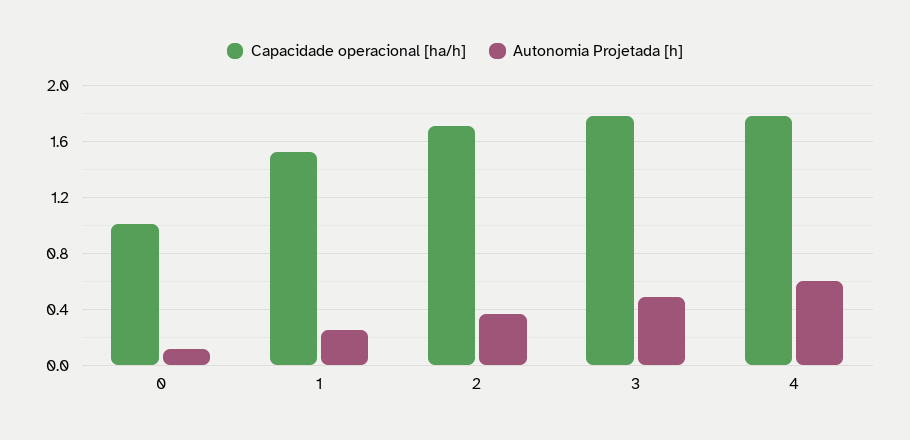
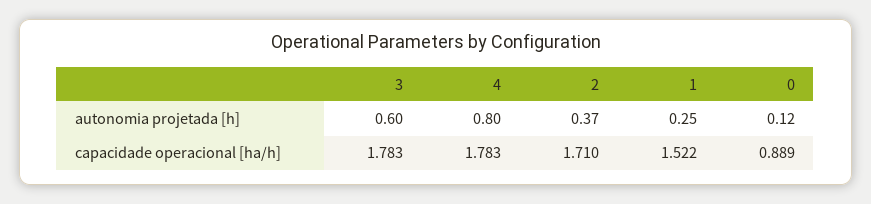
Capacidade operacional [ha/h], 0: 1 -> 0.889
Autonomia Projetada [h], 3: 0.5 -> 0.6
Autonomia Projetada [h], 4: 0.6 -> 0.8

